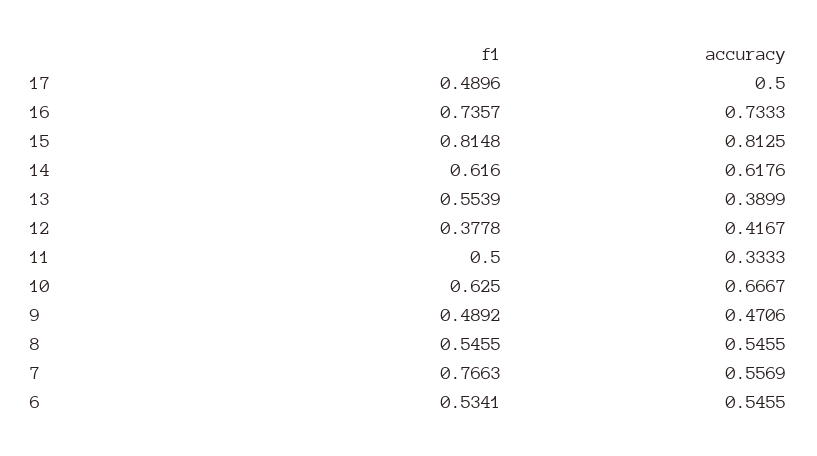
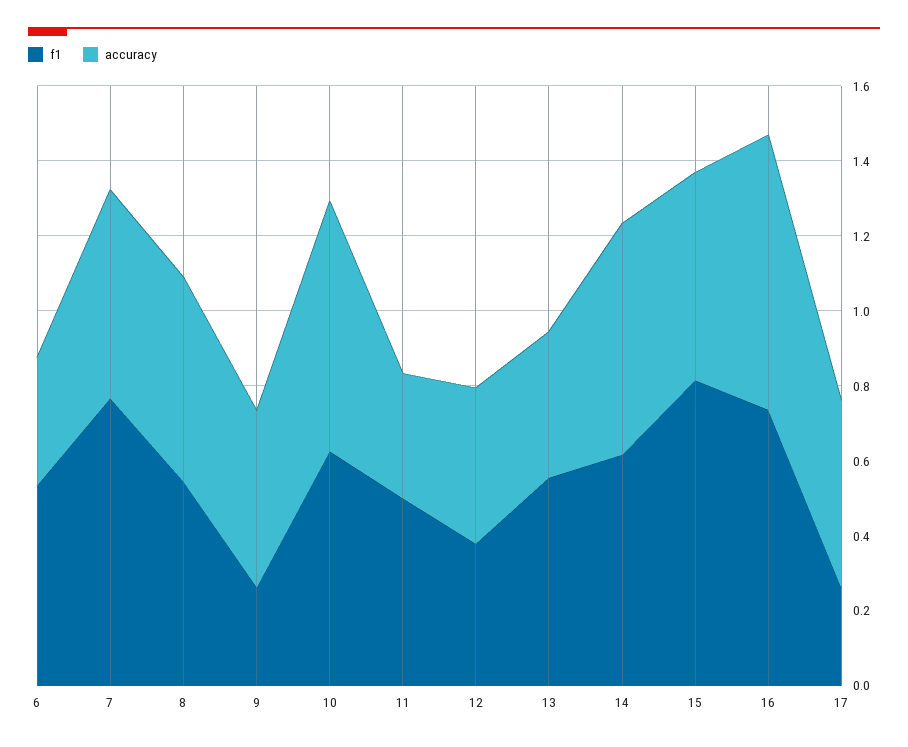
f1, 17: 0.4896 -> 0.25
accuracy, 15: 0.8125 -> 0.55
f1, 9: 0.4892 -> 0.25
accuracy, 6: 0.5455 -> 0.35

